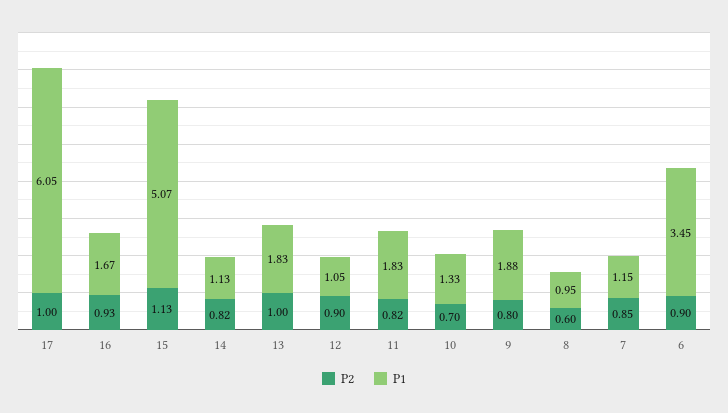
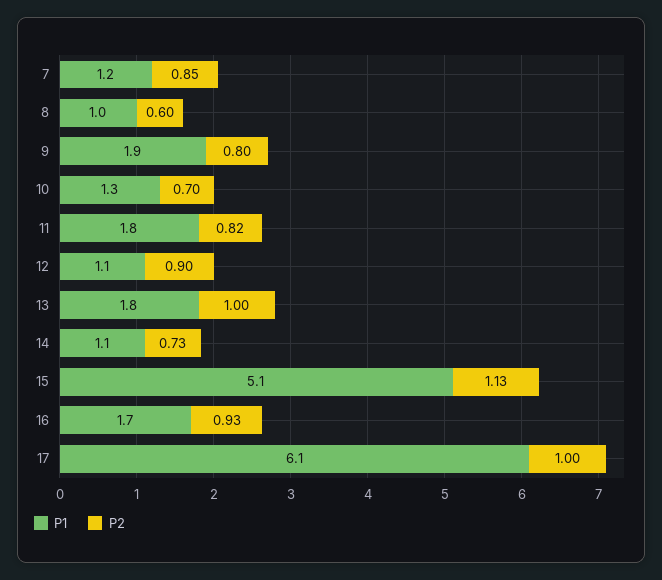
P2, 14: 0.82 -> 0.73
P2, 6: 0.9 -> none
P1, 6: 3.45 -> none

